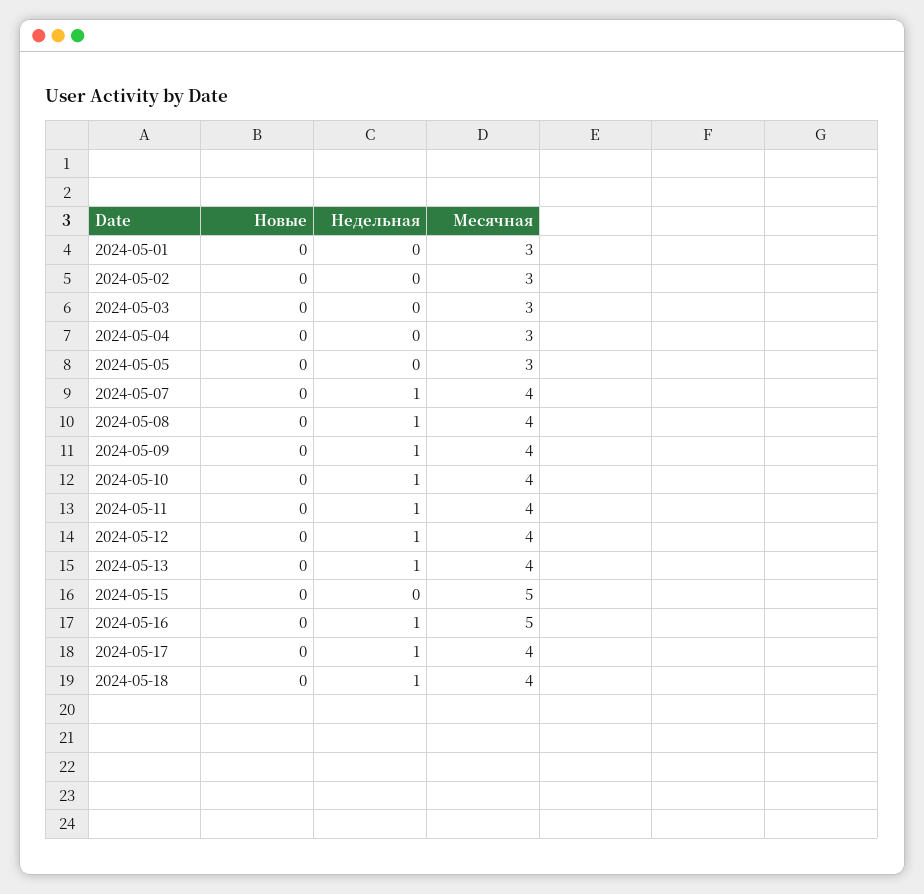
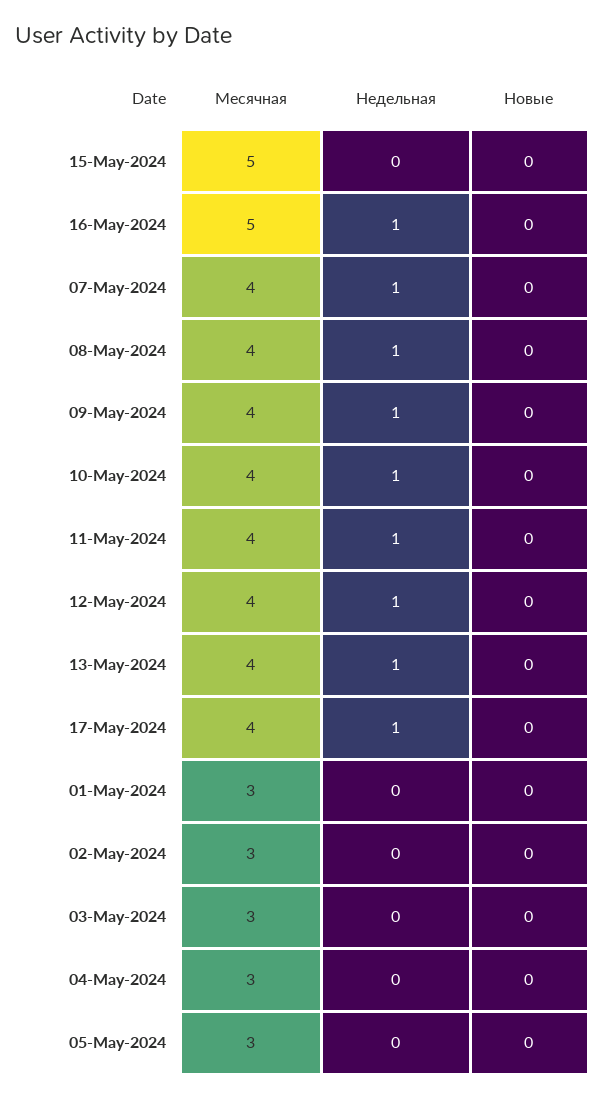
Новые, 2024-05-18: 0 -> none
Недельная, 2024-05-18: 1 -> none
Месячная, 2024-05-18: 4 -> none

